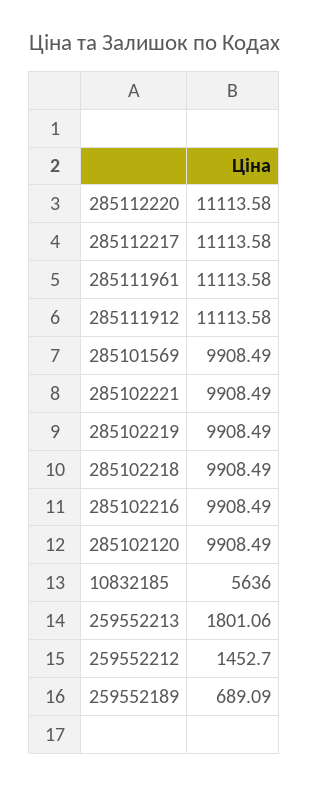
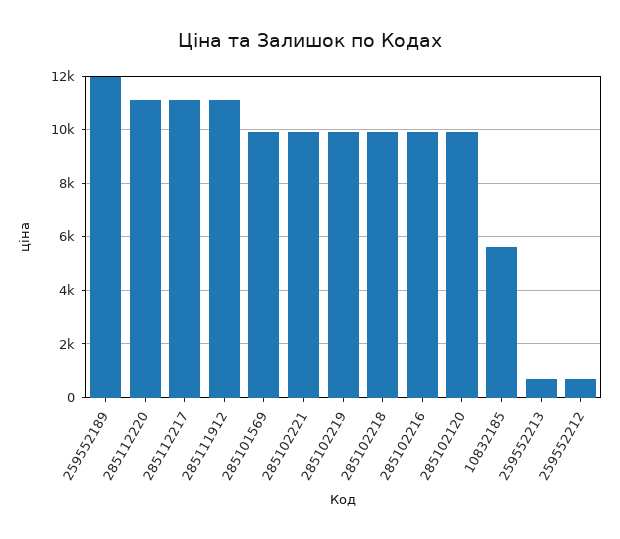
285111961: 11113.58 -> none
259552213: 1801.06 -> 750
259552212: 1452.7 -> 750
259552189: 689.09 -> 12000

